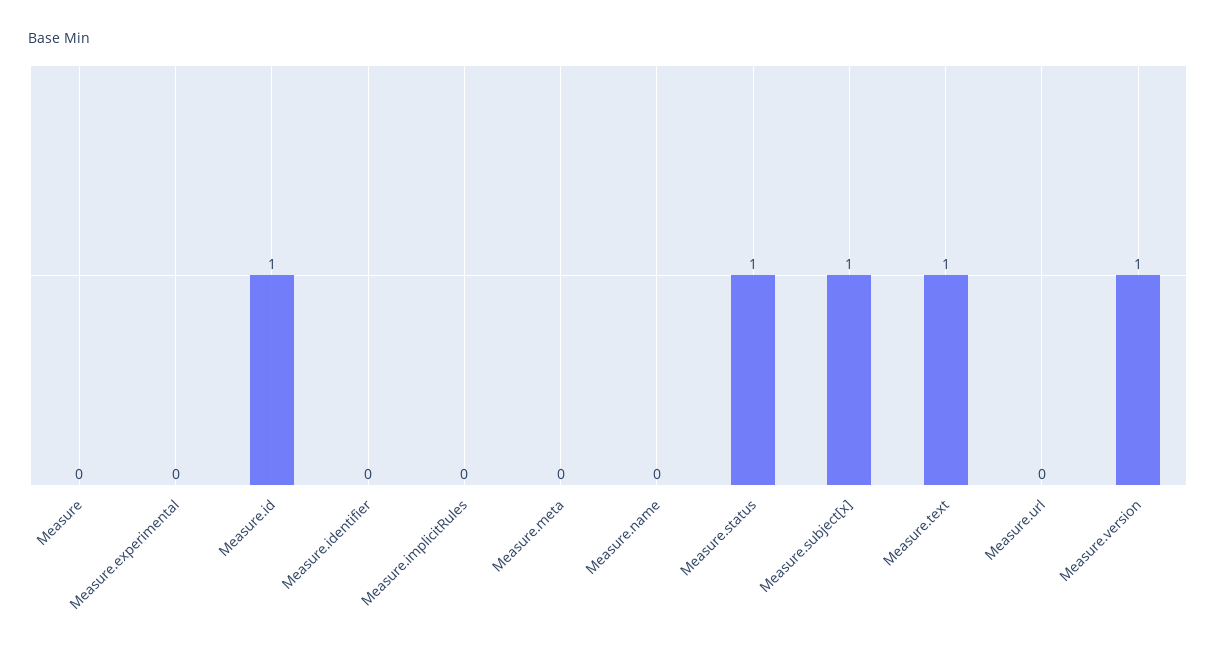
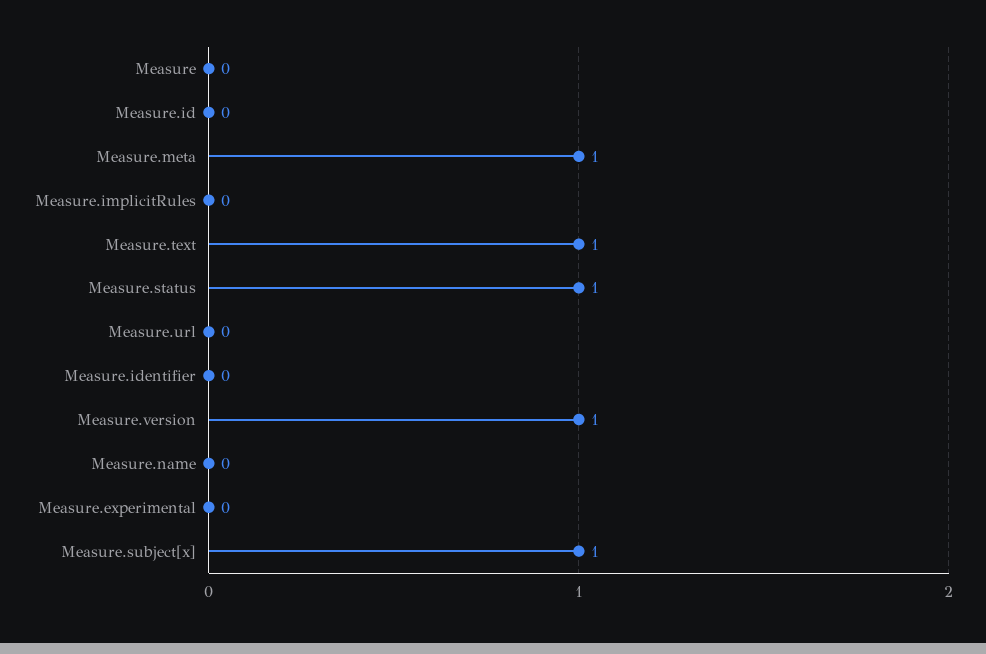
Measure.id: 1 -> 0
Measure.meta: 0 -> 1

